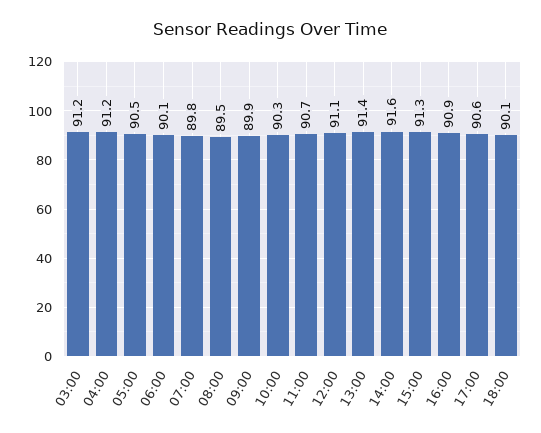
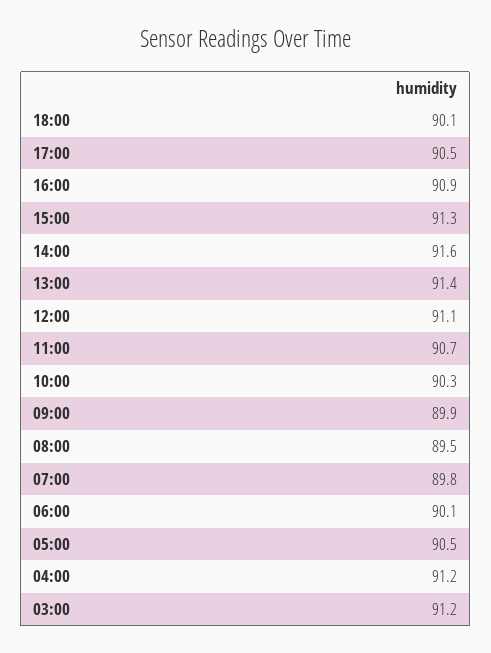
17:00: 90.6 -> 90.5

